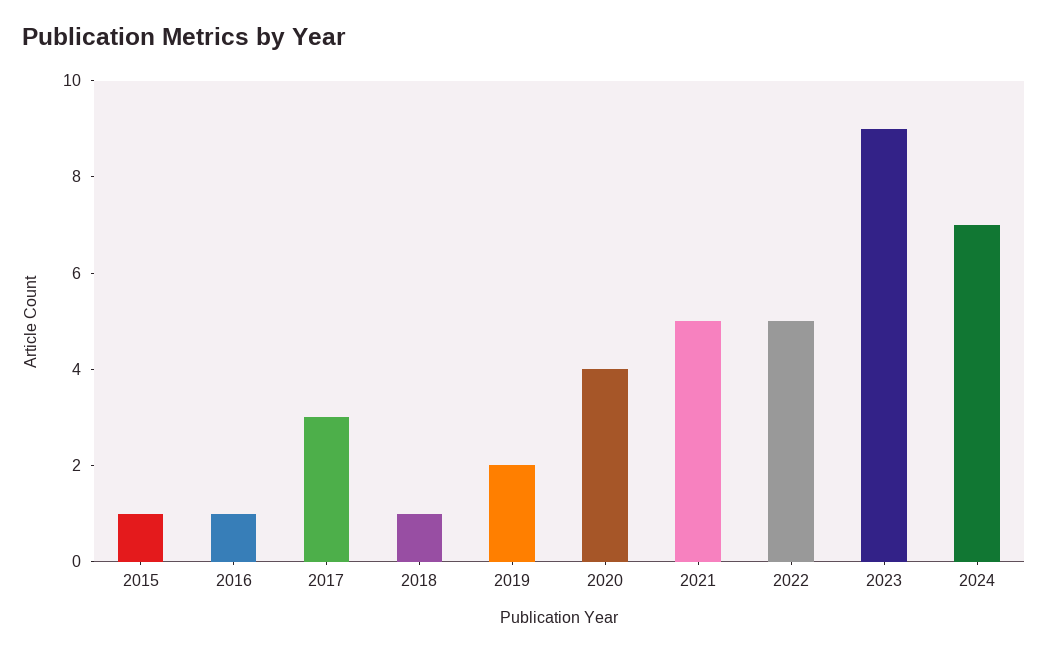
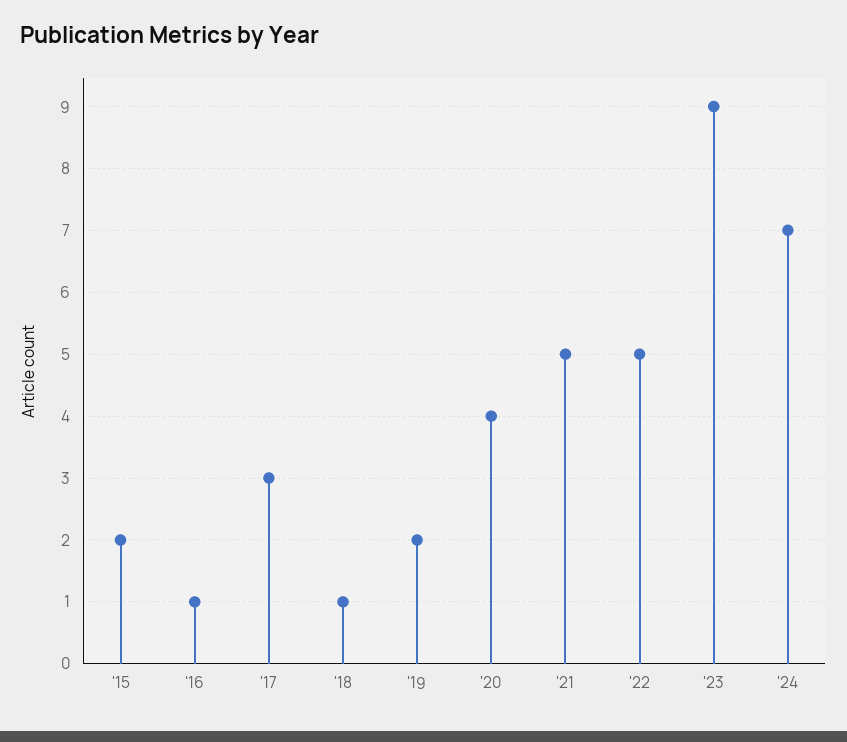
2015: 1 -> 2

